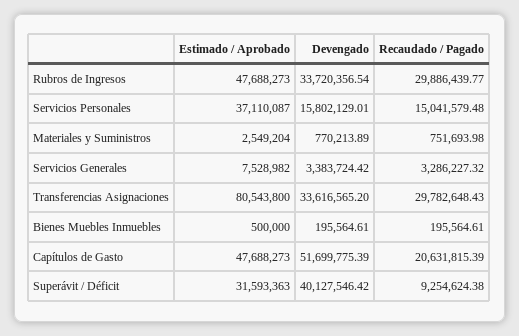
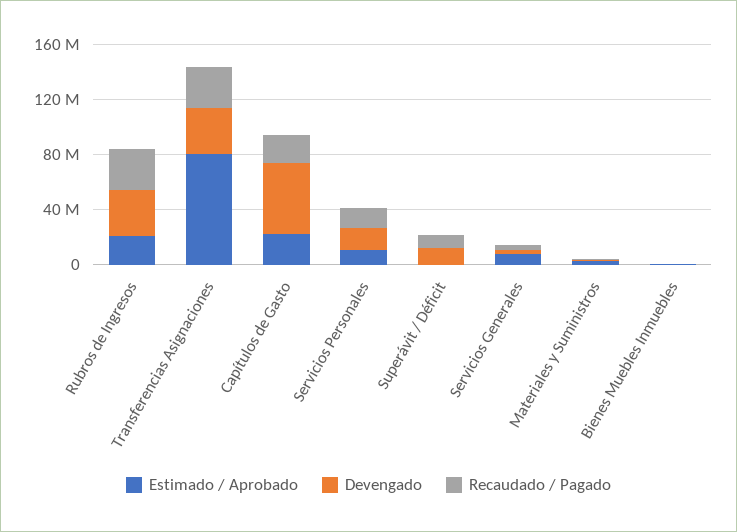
Estimado / Aprobado, Rubros de Ingresos: 47688273 -> 20000000
Estimado / Aprobado, Servicios Personales: 37110087 -> 10000000
Estimado / Aprobado, Capítulos de Gasto: 47688273 -> 20000000
Estimado / Aprobado, Superávit / Déficit: 31593363 -> 0
Devengado, Superávit / Déficit: 40127546.42 -> 10000000

